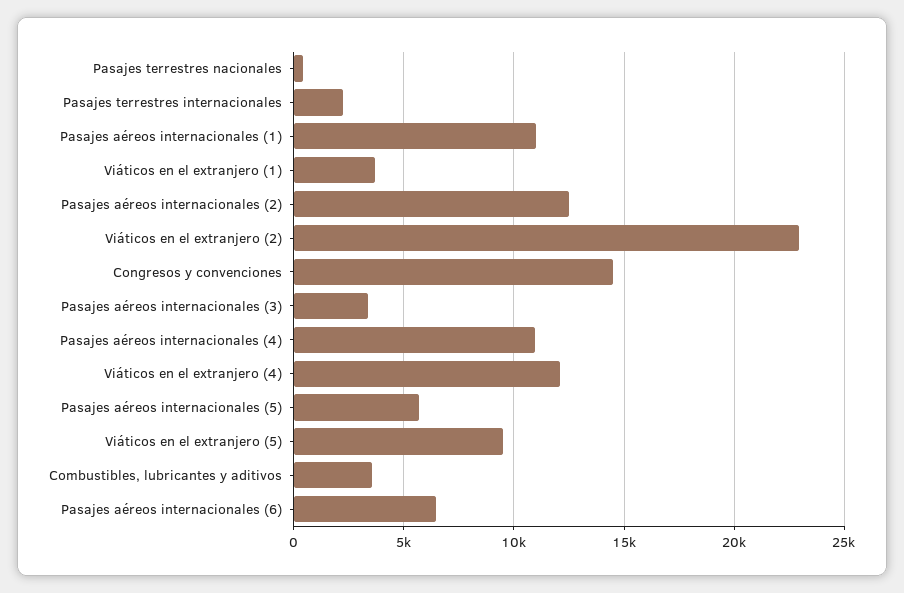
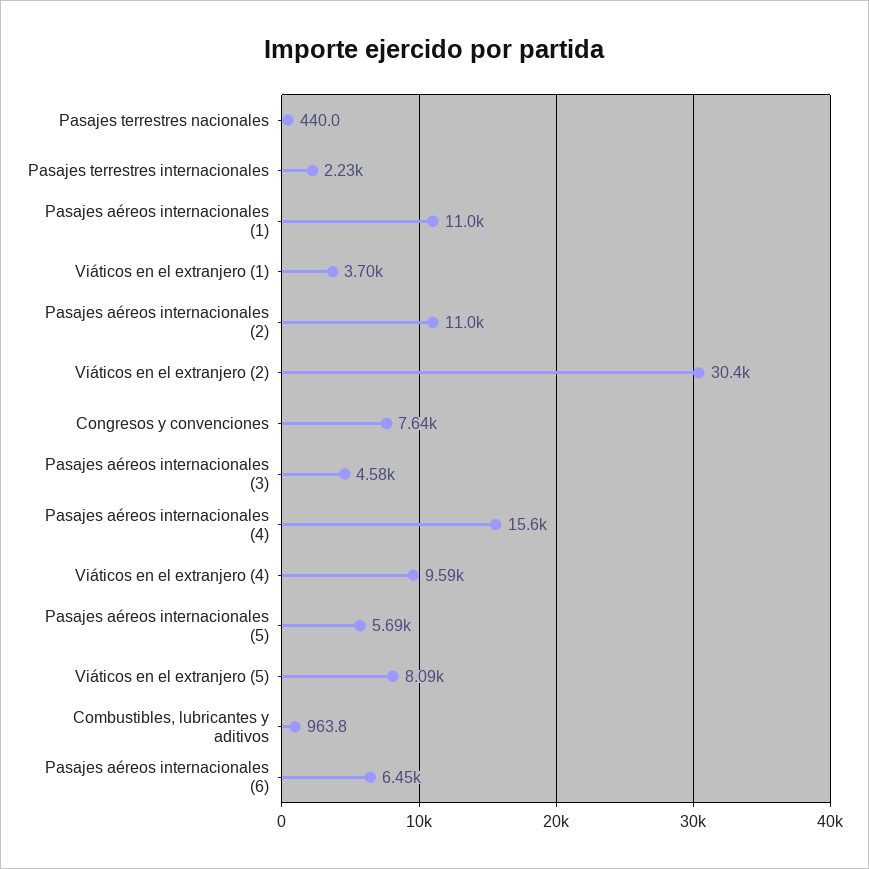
Pasajes aéreos internacionales (2): 12500 -> 11000
Viáticos en el extranjero (2): 23000 -> 30400
Congresos y convenciones: 14500 -> 7640
Pasajes aéreos internacionales (3): 3500 -> 4580
Pasajes aéreos internacionales (4): 11000 -> 15600
Viáticos en el extranjero (4): 12000 -> 9590
Viáticos en el extranjero (5): 9500 -> 8090
Combustibles, lubricantes y aditivos: 3500 -> 963.8

